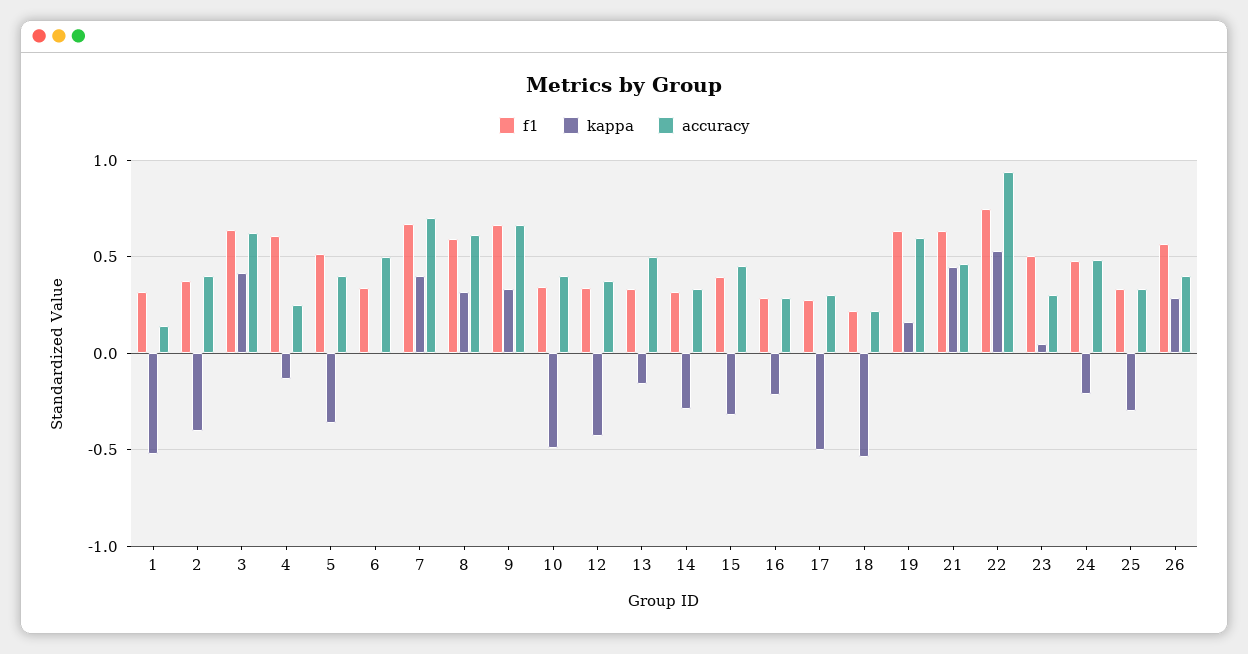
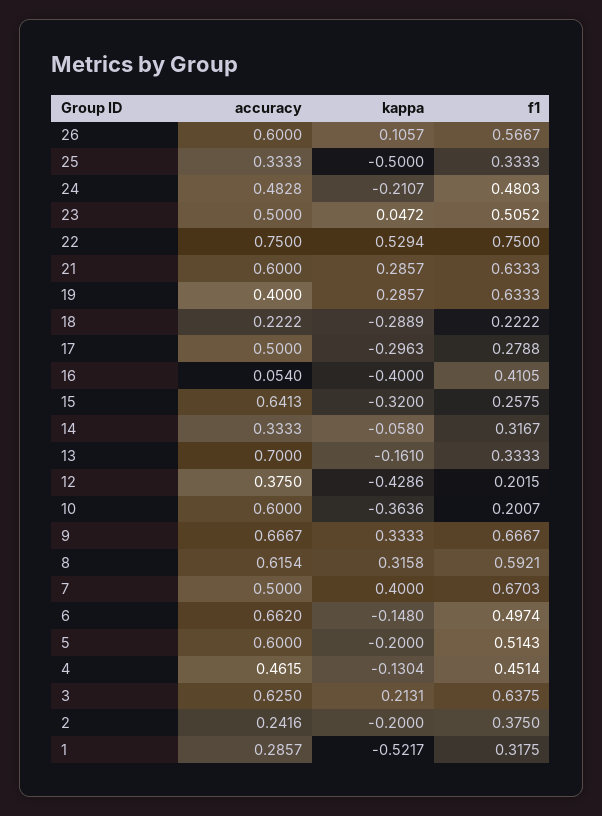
accuracy, 1: 0.15 -> 0.2857
kappa, 2: -0.4 -> -0.2
accuracy, 2: 0.4 -> 0.2416
kappa, 3: 0.4 -> 0.2131
f1, 4: 0.6 -> 0.4514
accuracy, 4: 0.25 -> 0.4615
kappa, 5: -0.35 -> -0.2
accuracy, 5: 0.4 -> 0.6
f1, 6: 0.35 -> 0.4974
kappa, 6: 0 -> -0.148
accuracy, 6: 0.5 -> 0.662
accuracy, 7: 0.7 -> 0.5
f1, 10: 0.35 -> 0.2007
kappa, 10: -0.5 -> -0.3636
accuracy, 10: 0.4 -> 0.6
f1, 12: 0.35 -> 0.2015
accuracy, 13: 0.5 -> 0.7
kappa, 14: -0.3 -> -0.058
f1, 15: 0.4 -> 0.2575
accuracy, 15: 0.45 -> 0.6413
f1, 16: 0.3 -> 0.4105
kappa, 16: -0.2 -> -0.4
accuracy, 16: 0.3 -> 0.054
kappa, 17: -0.5 -> -0.2963
accuracy, 17: 0.3 -> 0.5
kappa, 18: -0.55 -> -0.2889
kappa, 19: 0.15 -> 0.2857
accuracy, 19: 0.6 -> 0.4
kappa, 21: 0.45 -> 0.2857
accuracy, 21: 0.45 -> 0.6
accuracy, 22: 0.95 -> 0.75
accuracy, 23: 0.3 -> 0.5
kappa, 25: -0.3 -> -0.5
kappa, 26: 0.3 -> 0.1057
accuracy, 26: 0.4 -> 0.6

